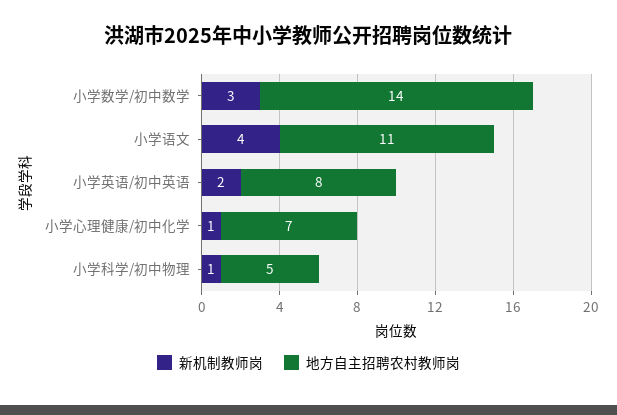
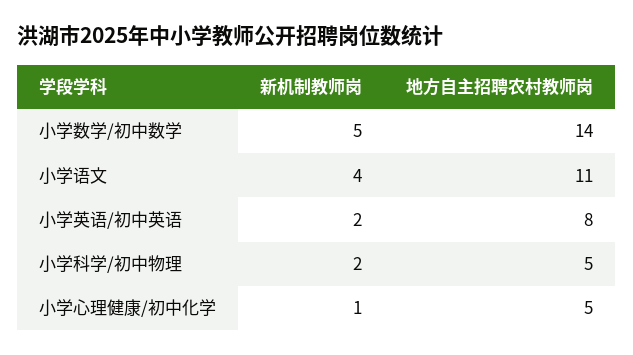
新机制教师岗, 小学数学/初中数学: 3 -> 5
地方自主招聘农村教师岗, 小学心理健康/初中化学: 7 -> 5
新机制教师岗, 小学科学/初中物理: 1 -> 2

